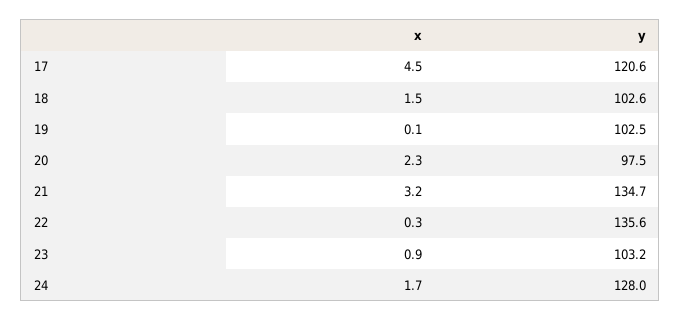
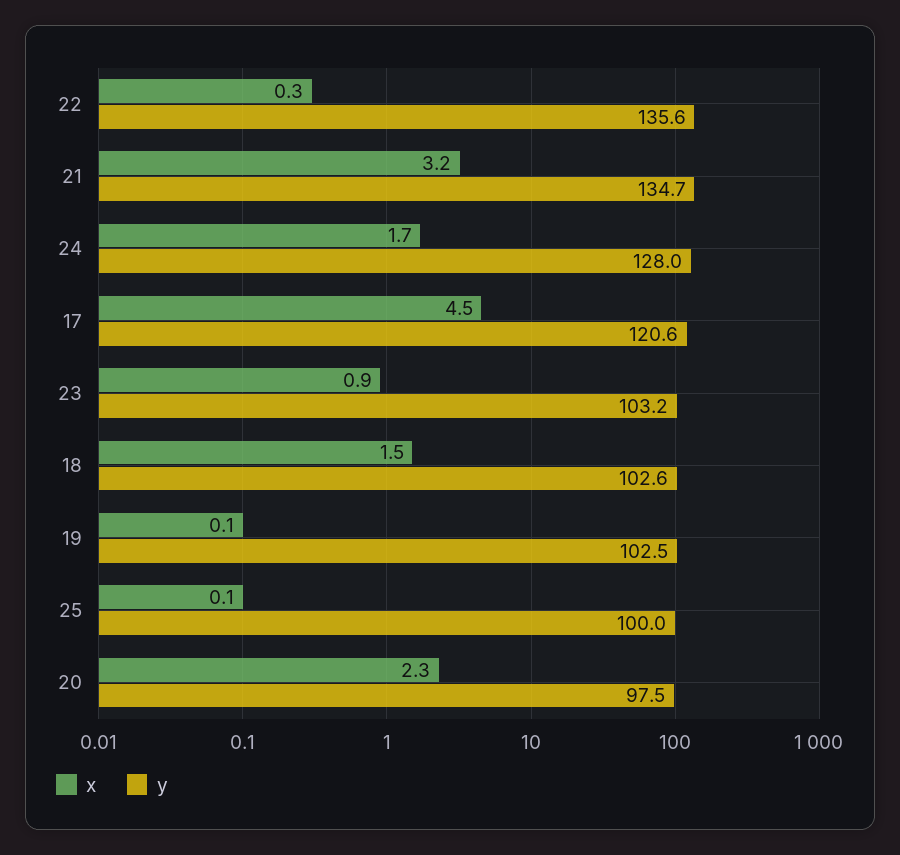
x, 25: none -> 0.1
y, 25: none -> 100

